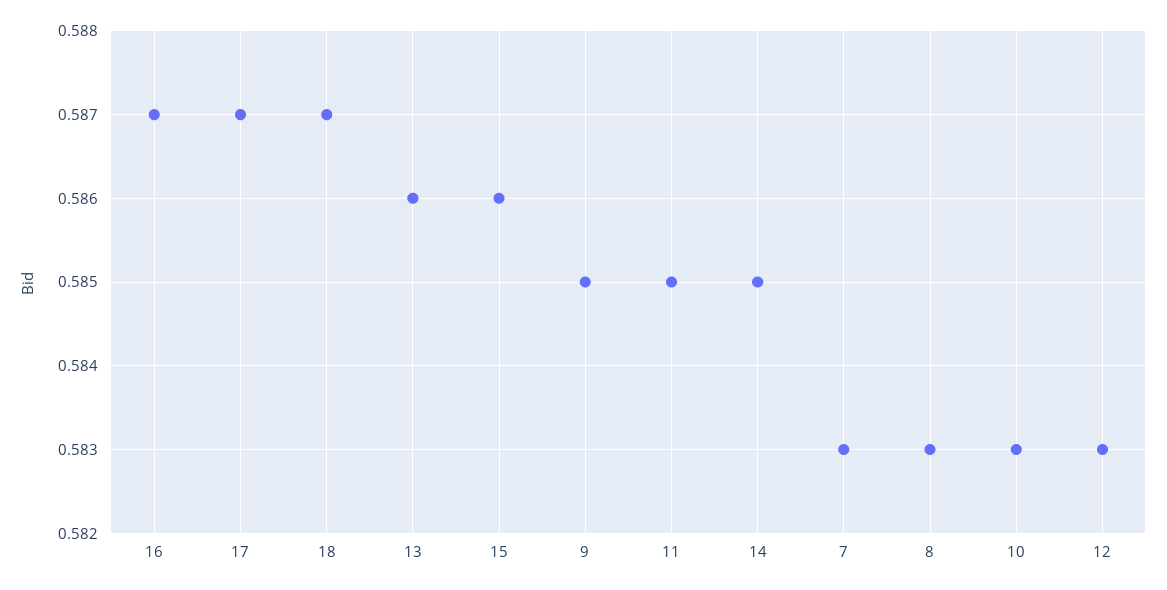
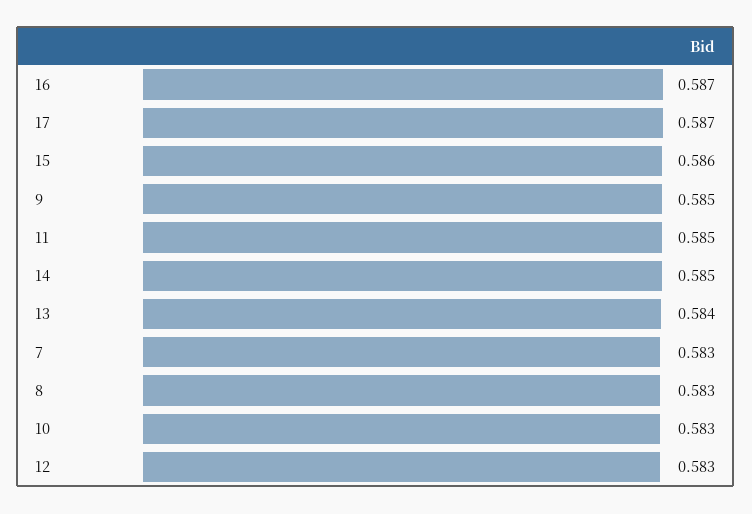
18: 0.587 -> none
13: 0.586 -> 0.584

